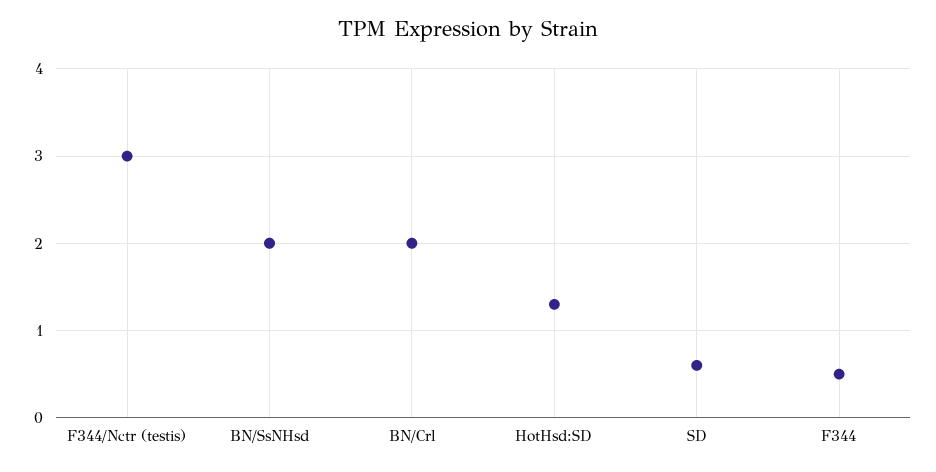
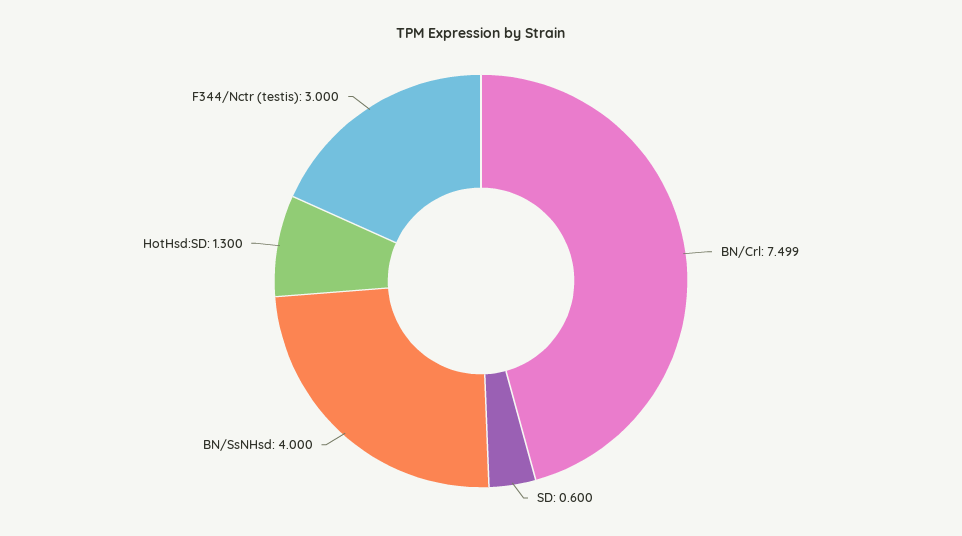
BN/SsNHsd: 2 -> 4
BN/Crl: 2 -> 7.499
F344: 0.5 -> none

